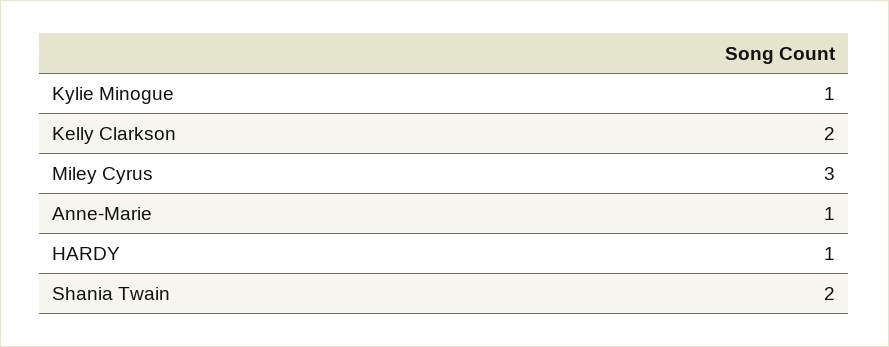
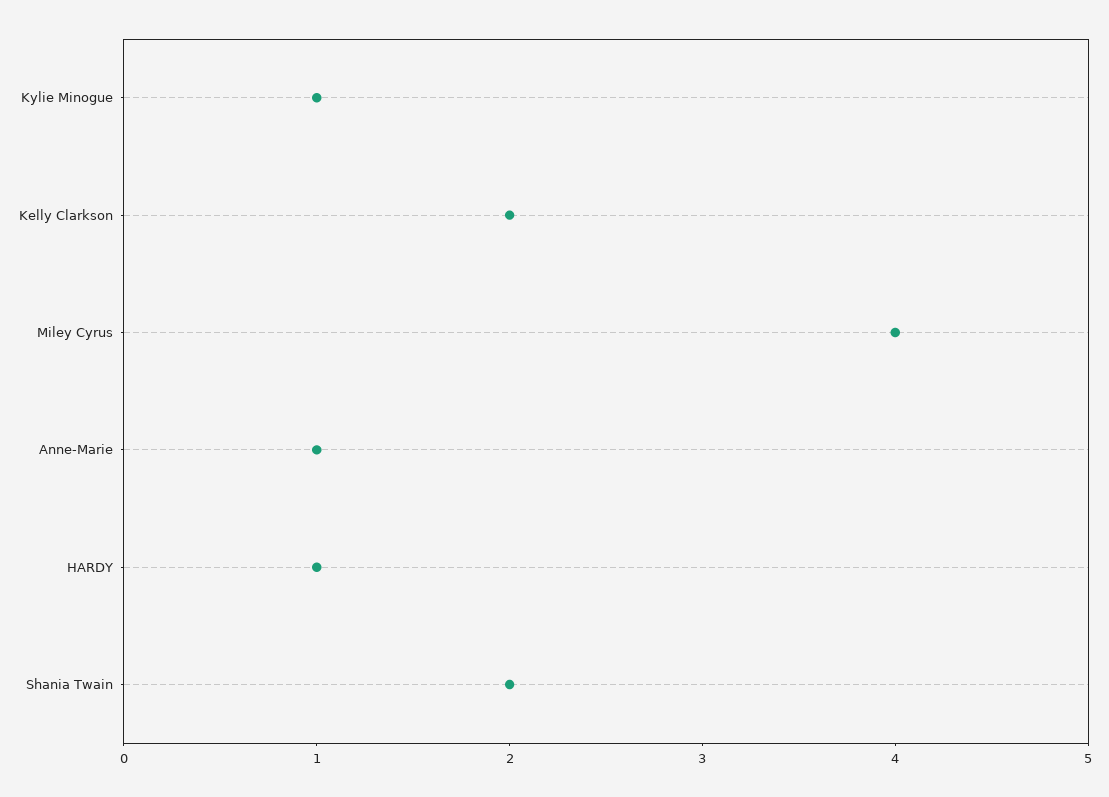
Miley Cyrus: 3 -> 4

